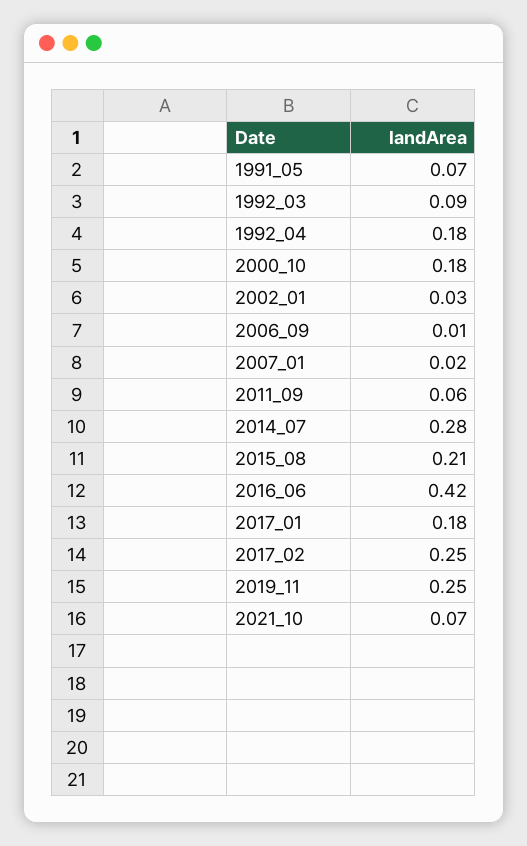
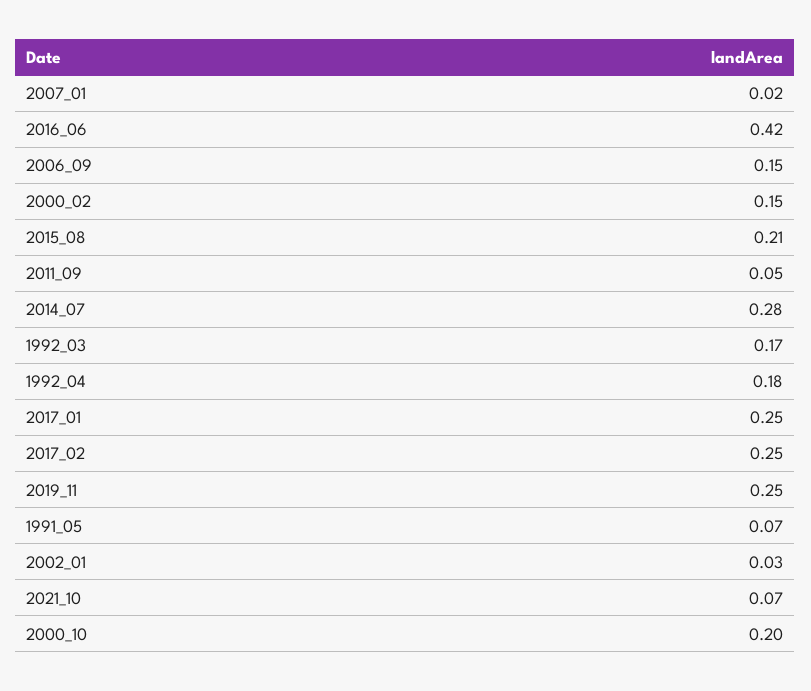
1992_03: 0.09 -> 0.17
2000_10: 0.18 -> 0.2
2006_09: 0.01 -> 0.15
2011_09: 0.06 -> 0.05
2017_01: 0.18 -> 0.25
2000_02: none -> 0.15

